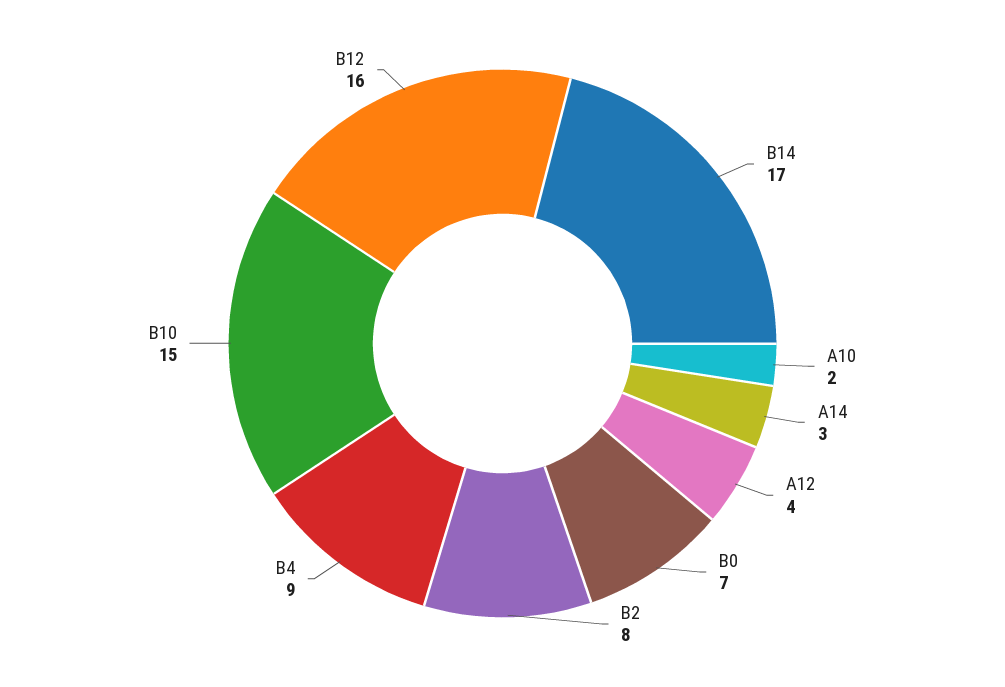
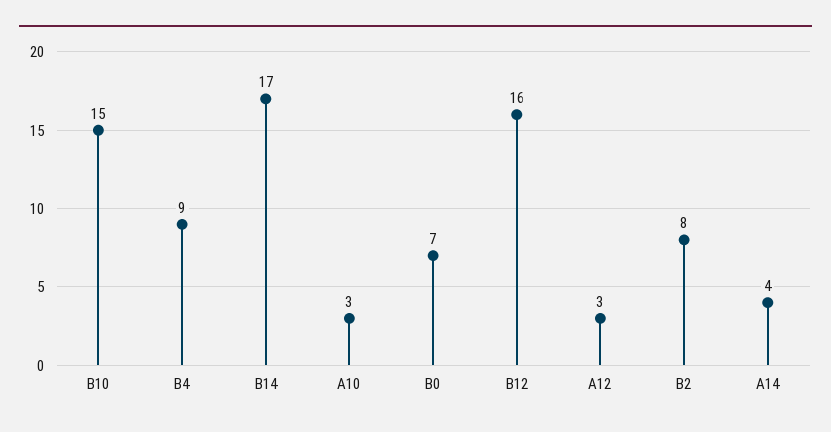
A10: 2 -> 3
A14: 3 -> 4
A12: 4 -> 3

